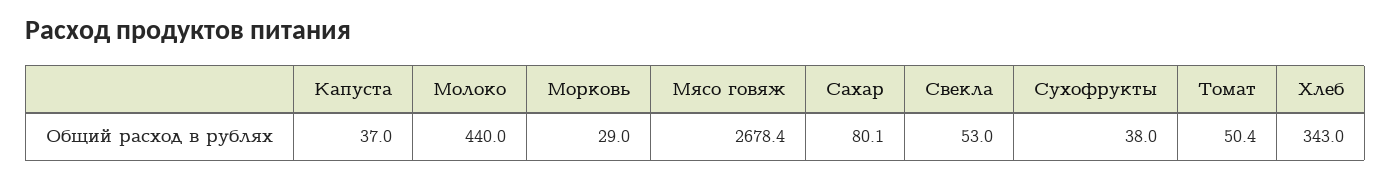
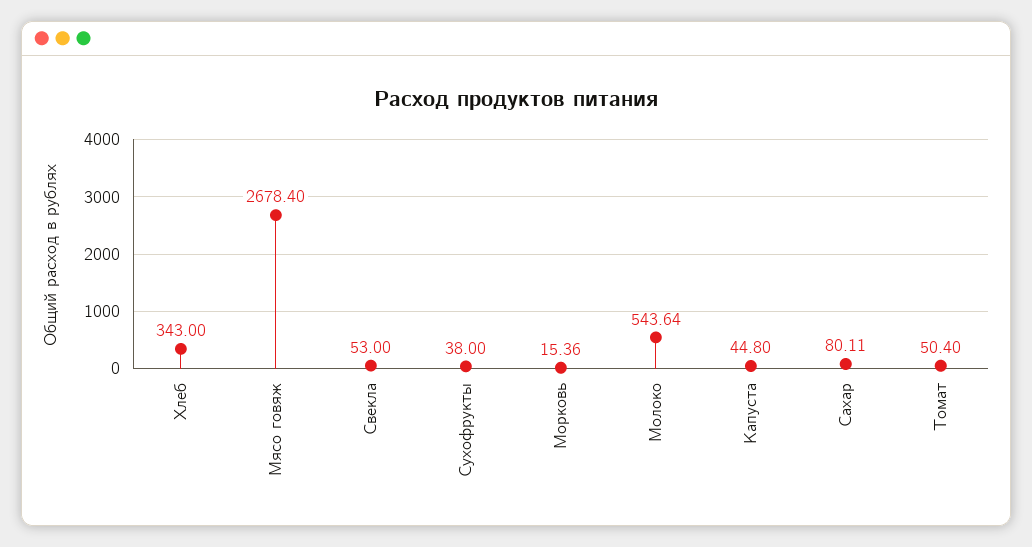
Капуста: 37 -> 44.8
Молоко: 440 -> 543.64
Морковь: 29 -> 15.36

